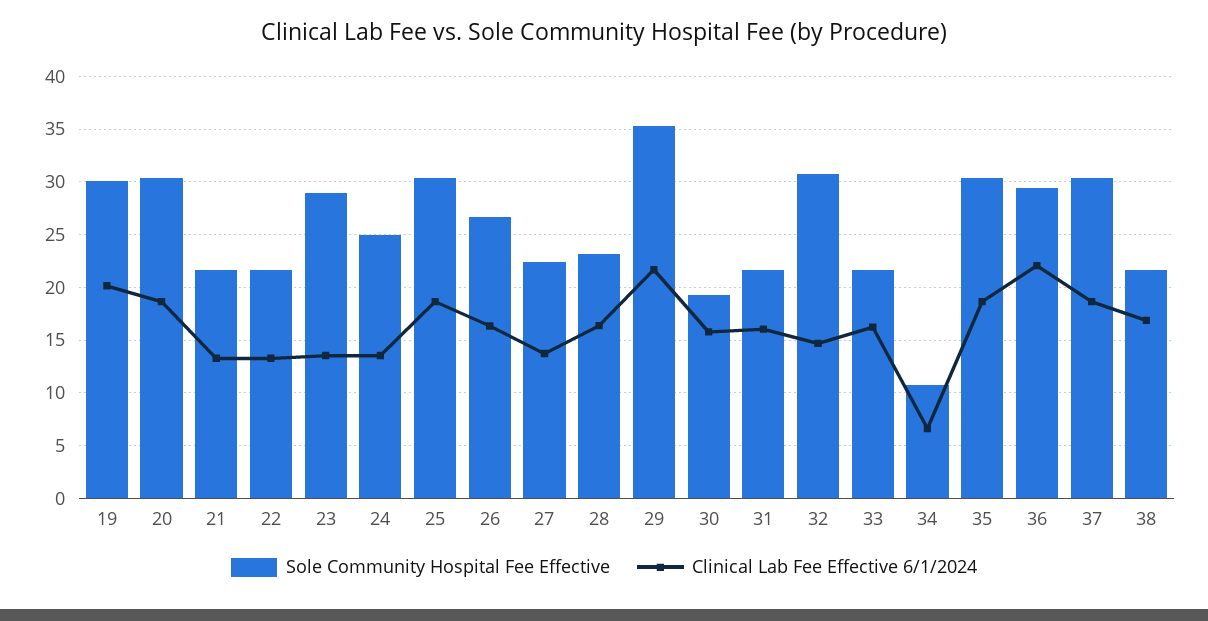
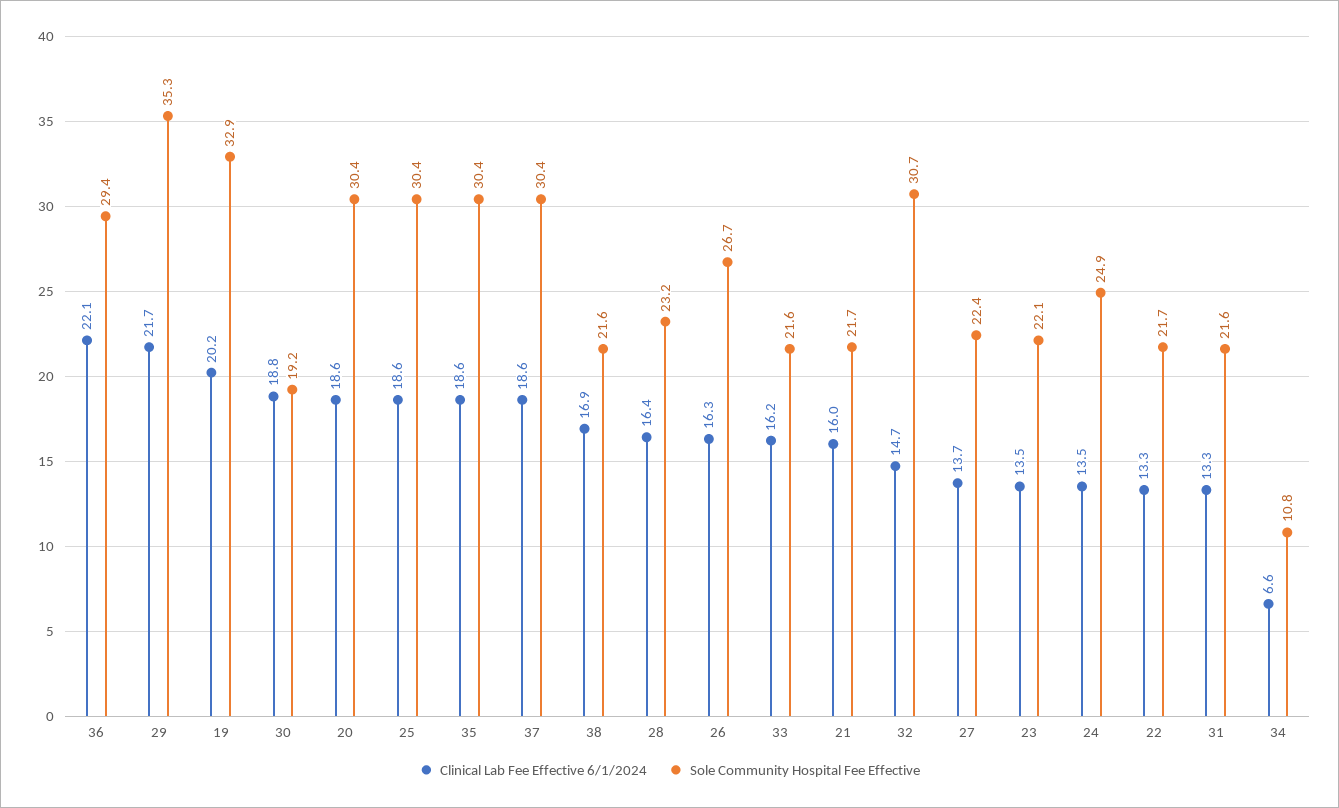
Sole Community Hospital Fee Effective, 19: 30 -> 32.9
Clinical Lab Fee Effective 6/1/2024, 21: 13 -> 16
Sole Community Hospital Fee Effective, 23: 29 -> 22.1
Clinical Lab Fee Effective 6/1/2024, 30: 16 -> 18.8
Clinical Lab Fee Effective 6/1/2024, 31: 16 -> 13.3

